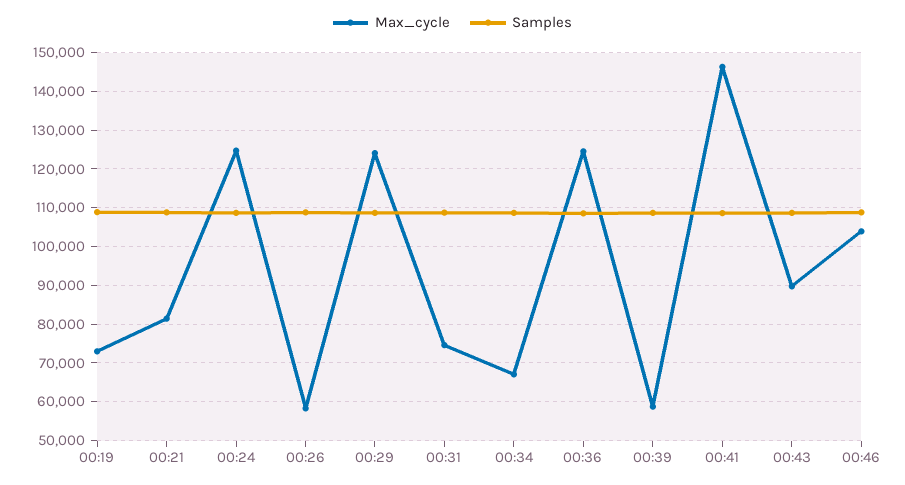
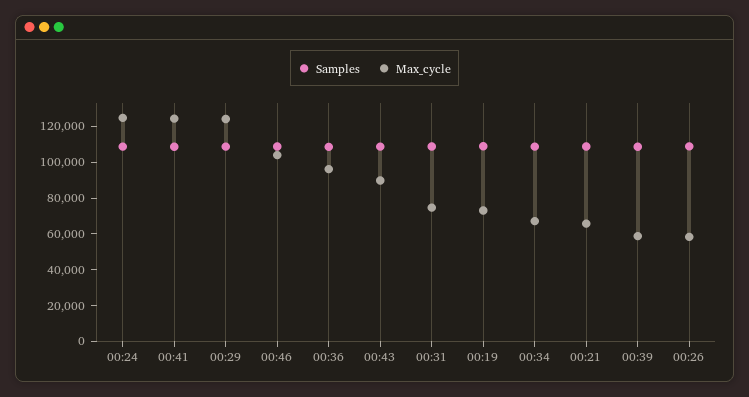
Max_cycle, 00:21: 82000 -> 65000
Max_cycle, 00:36: 124000 -> 95000
Max_cycle, 00:41: 146000 -> 125000

